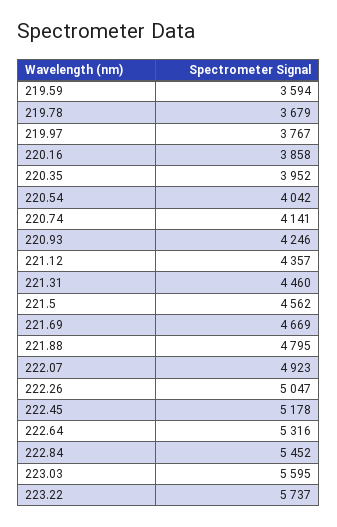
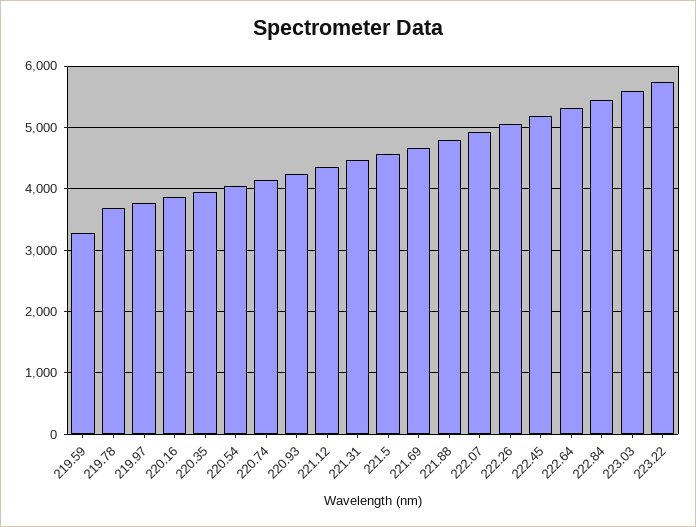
219.59: 3594 -> 3300

